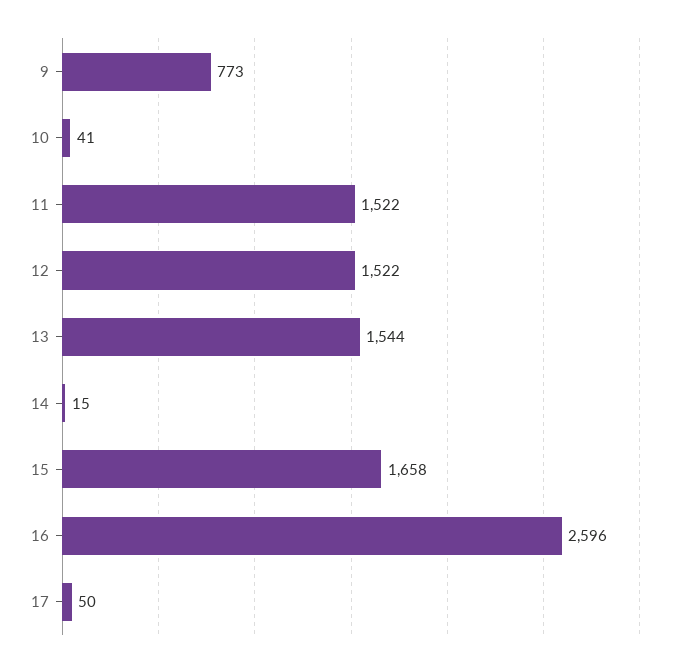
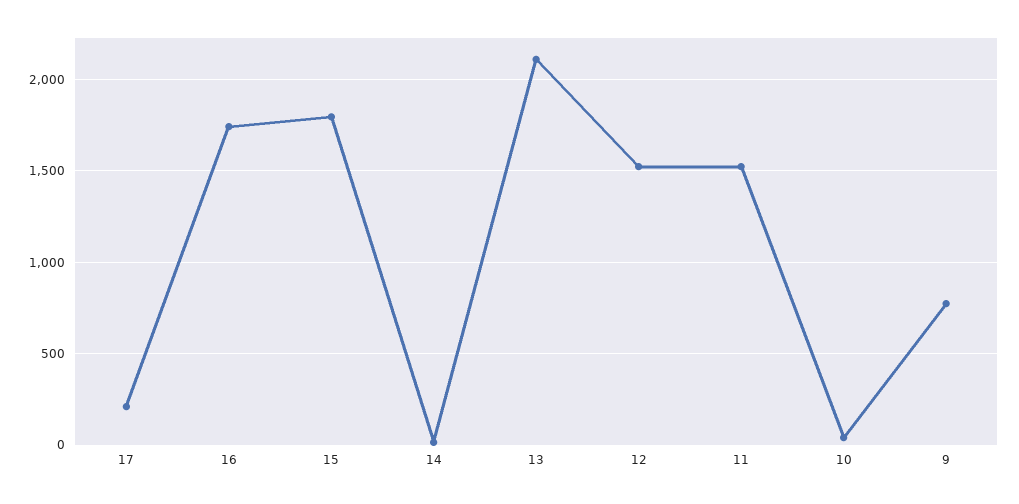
13: 1544 -> 2100
15: 1658 -> 1800
16: 2596 -> 1750
17: 50 -> 200

